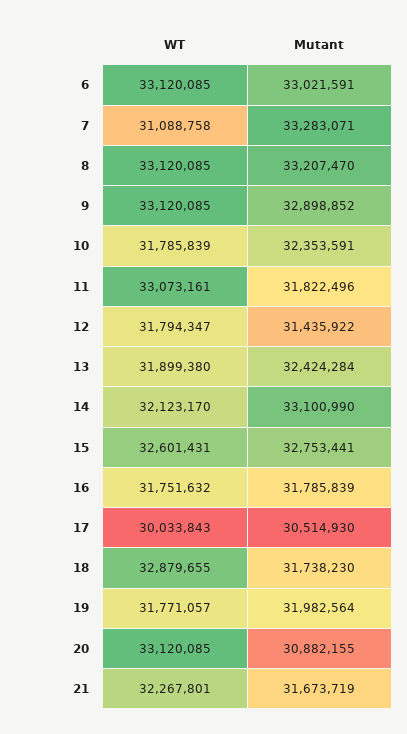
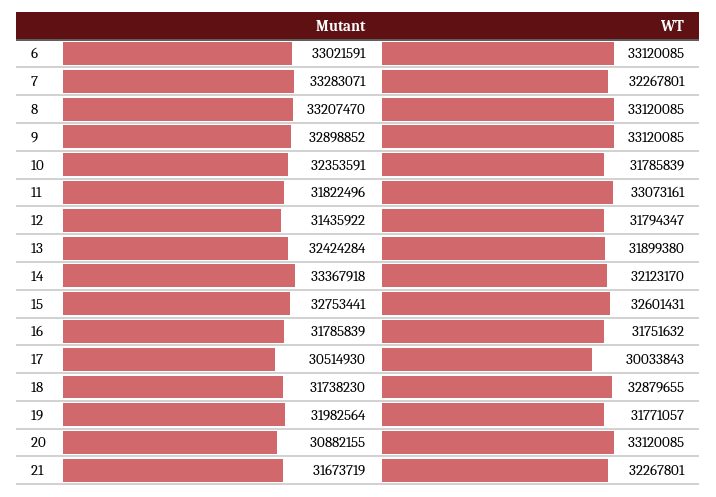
WT, 7: 31088758 -> 32267801
Mutant, 14: 33100990 -> 33367918

